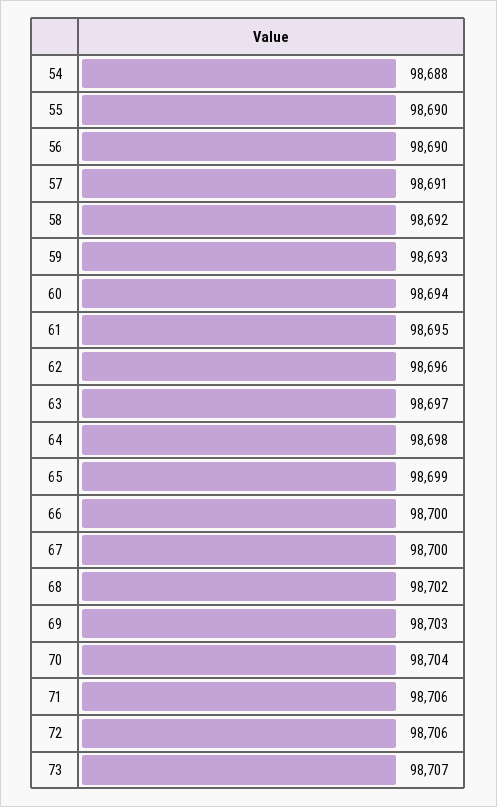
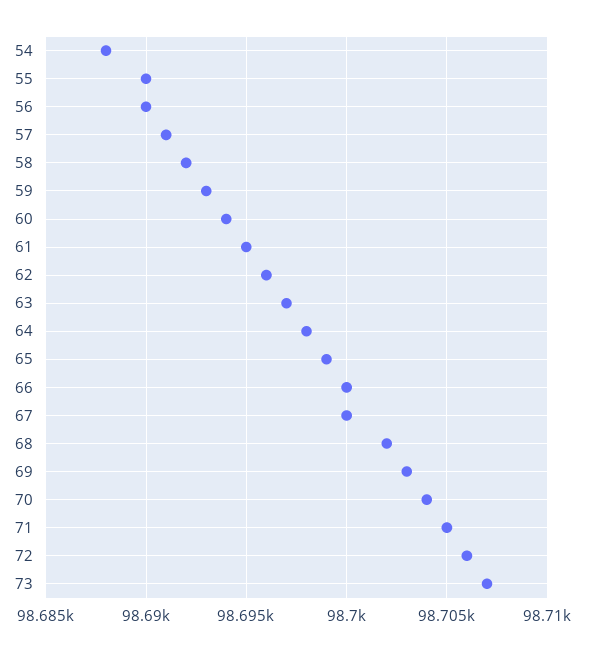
71: 98706 -> 98705

